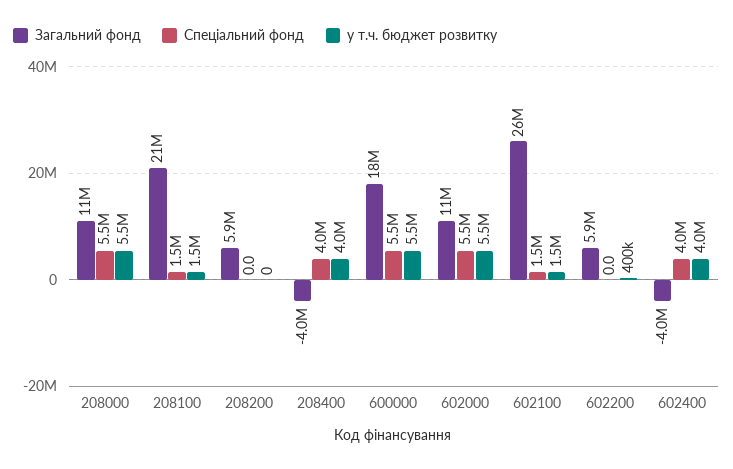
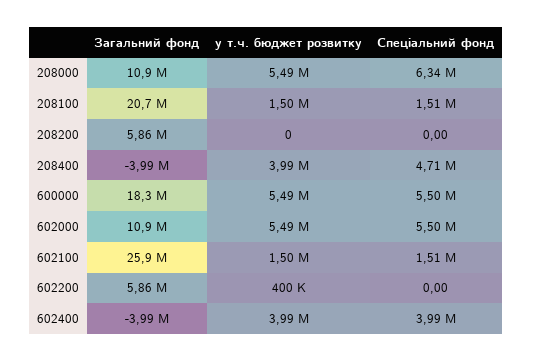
Спеціальний фонд, 208000: 5500000 -> 6340000
Спеціальний фонд, 208400: 4000000 -> 4710000

